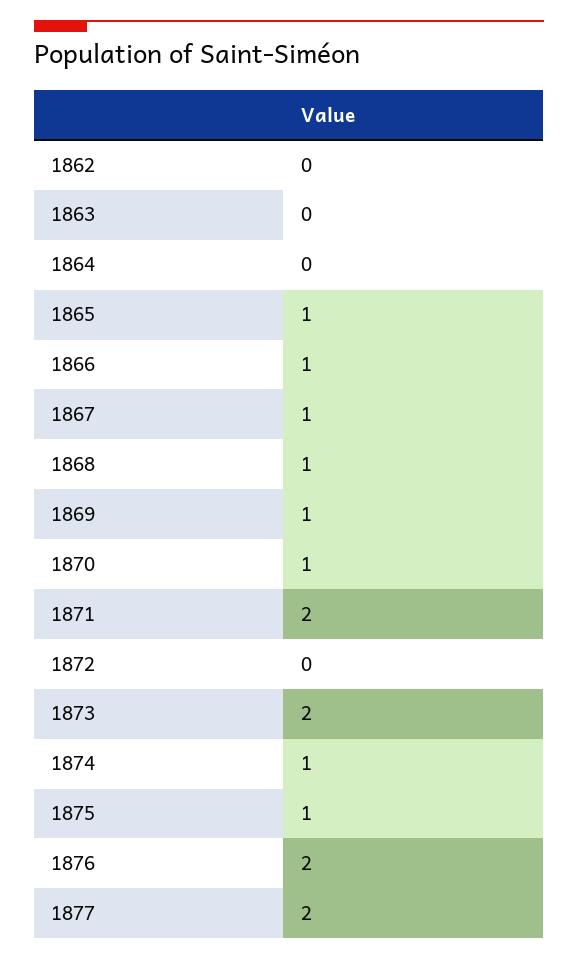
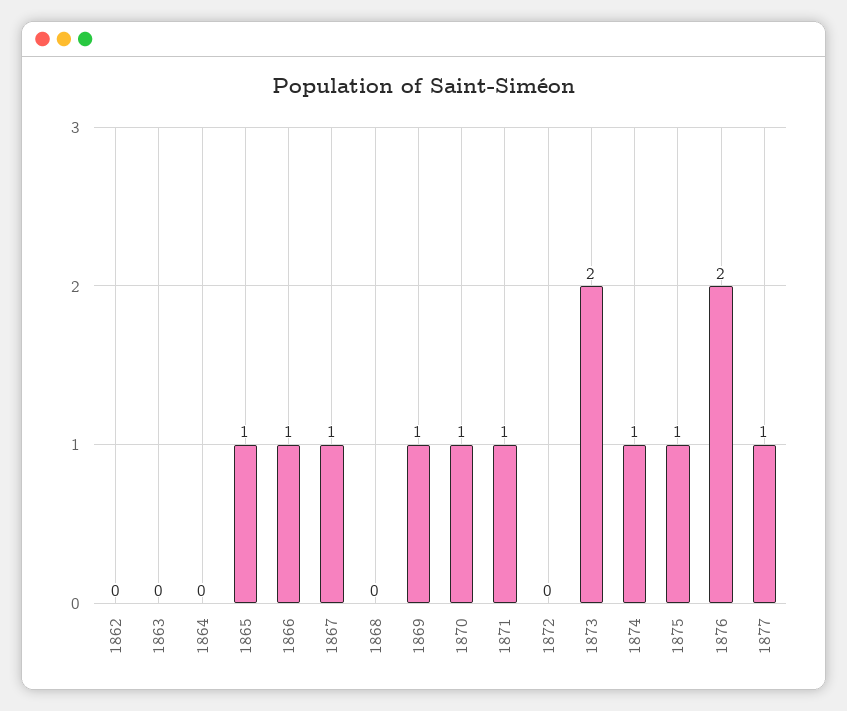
1868: 1 -> 0
1871: 2 -> 1
1877: 2 -> 1

